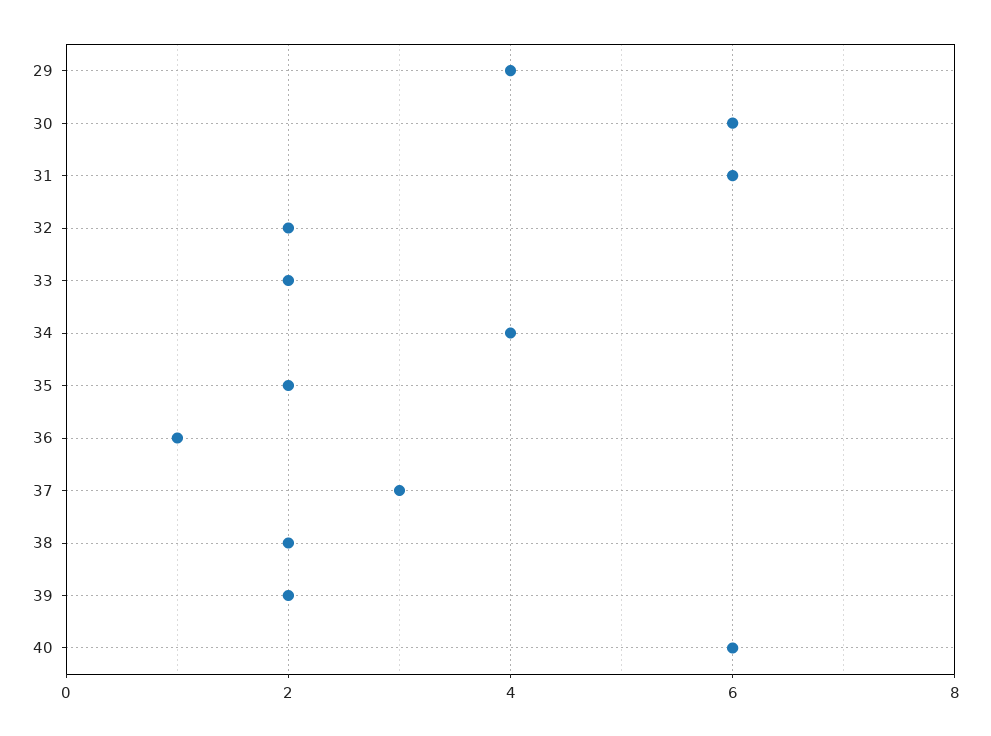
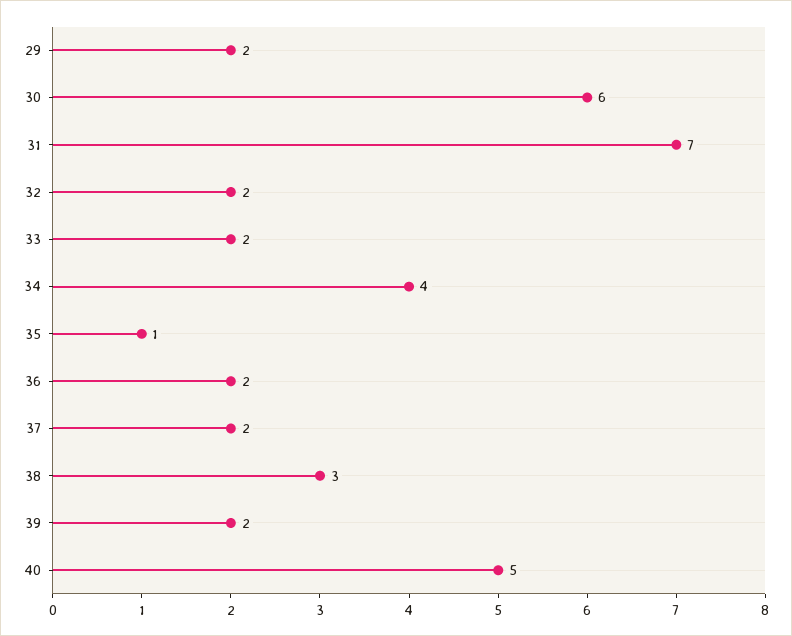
29: 4 -> 2
31: 6 -> 7
35: 2 -> 1
36: 1 -> 2
37: 3 -> 2
38: 2 -> 3
40: 6 -> 5

